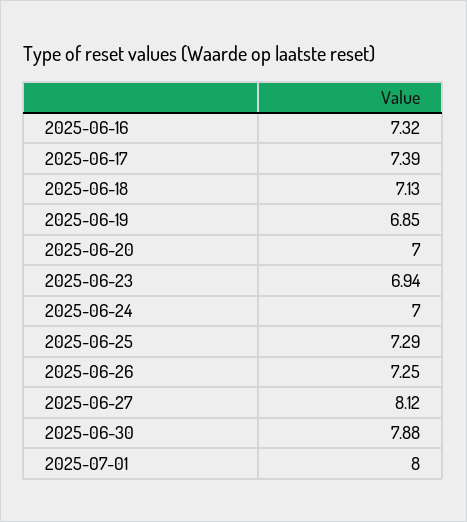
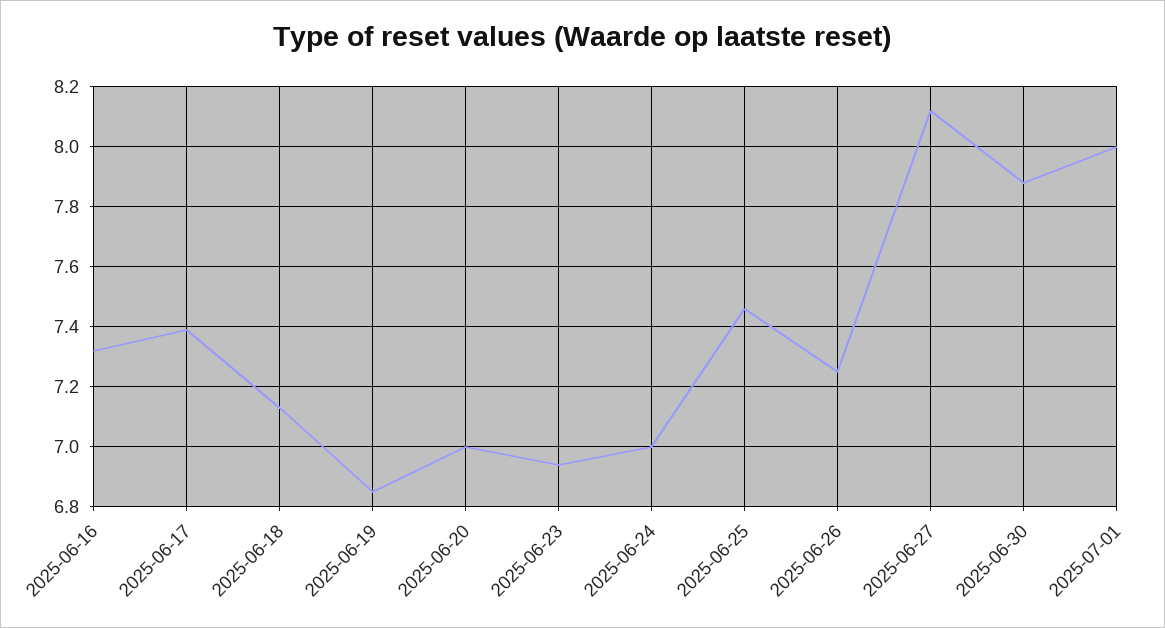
2025-06-25: 7.29 -> 7.45

